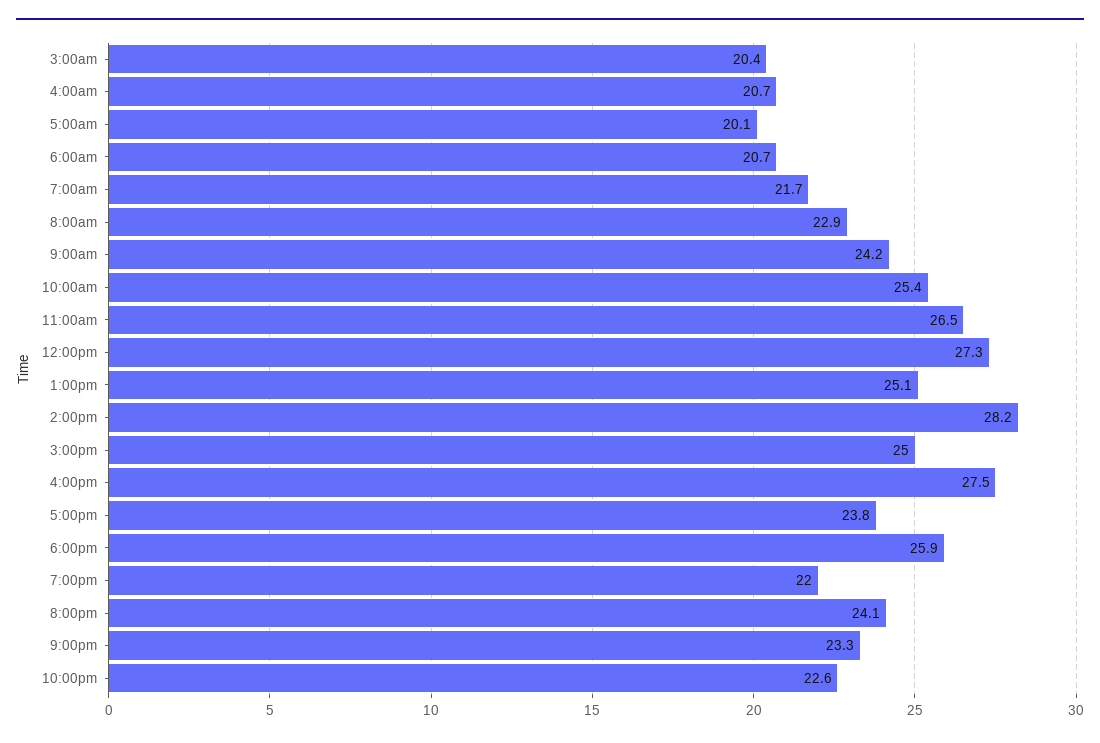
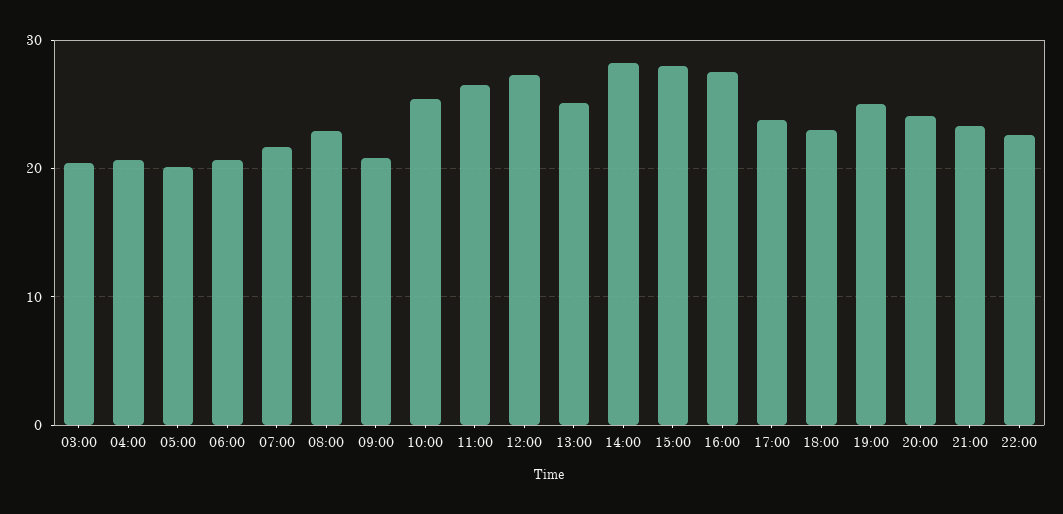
9:00am: 24.2 -> 21
3:00pm: 25 -> 28
6:00pm: 25.9 -> 23
7:00pm: 22 -> 25

